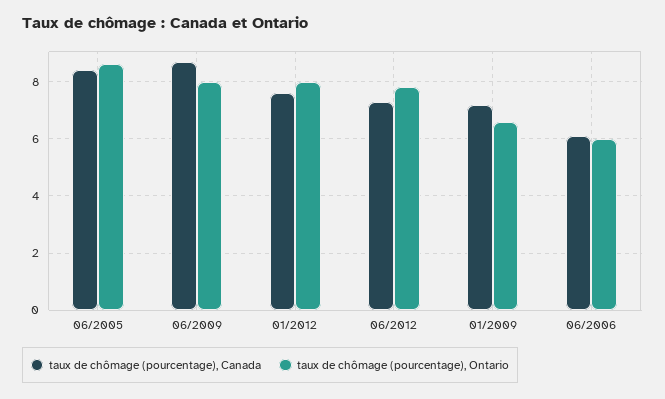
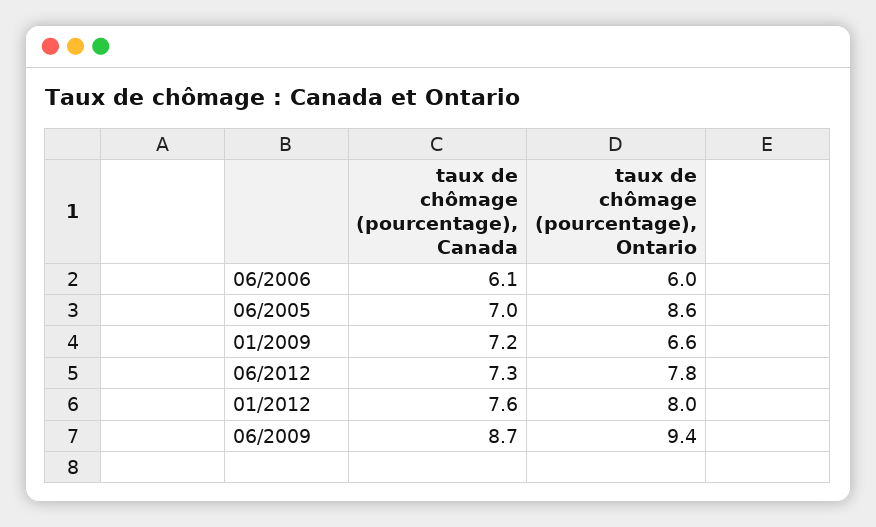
taux de chômage (pourcentage), Canada, 06/2005: 8.5 -> 7
taux de chômage (pourcentage), Ontario, 06/2009: 8 -> 9.4

